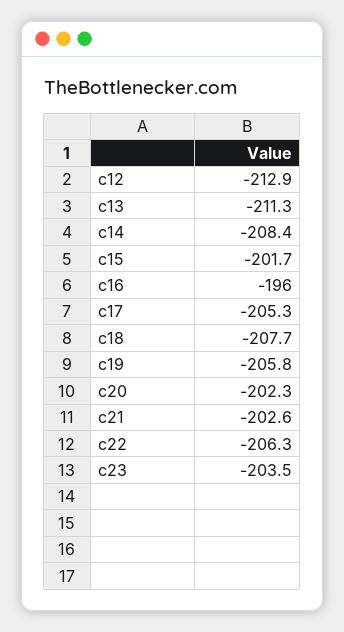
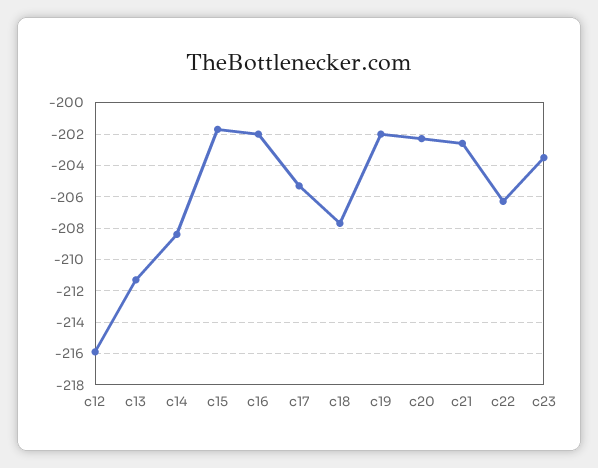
c12: -212.9 -> -216
c16: -196 -> -202
c19: -205.8 -> -202

